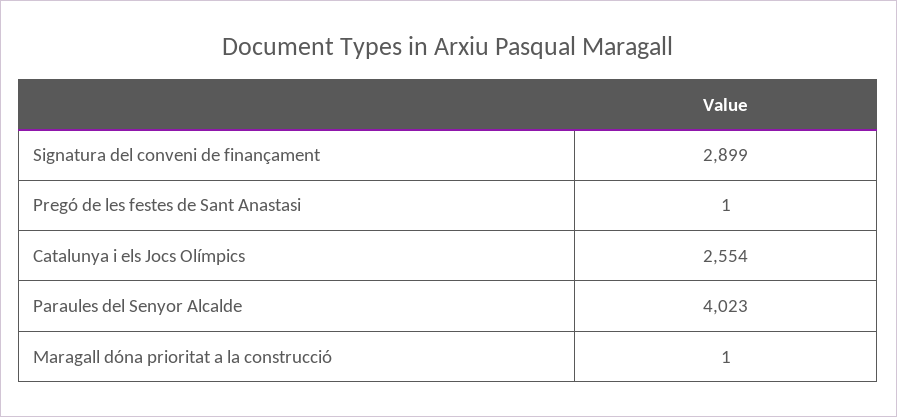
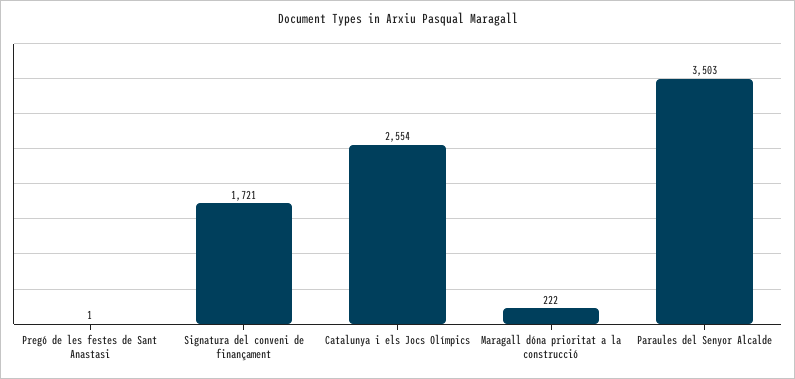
Signatura del conveni de finançament: 2899 -> 1721
Paraules del Senyor Alcalde: 4023 -> 3503
Maragall dóna prioritat a la construcció: 1 -> 222

